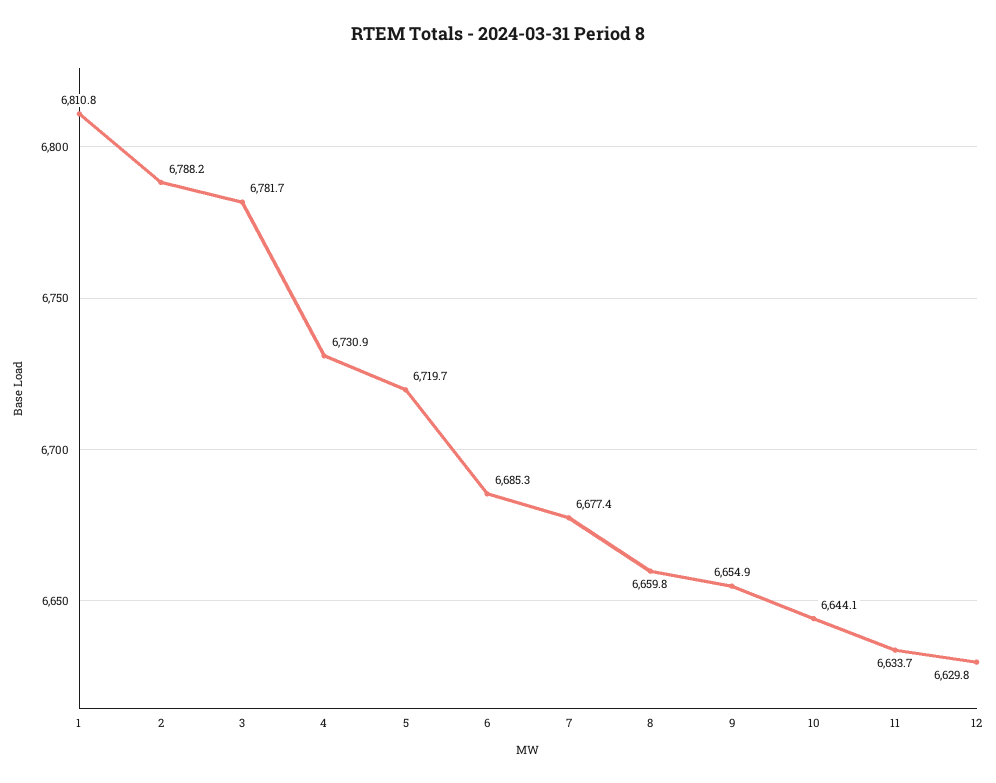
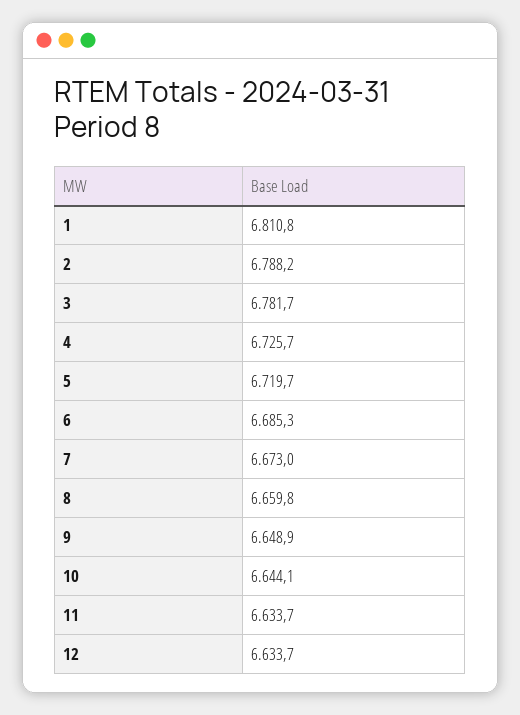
4: 6730.9 -> 6725.7
7: 6677.4 -> 6673
9: 6654.9 -> 6648.9
12: 6629.8 -> 6633.7

